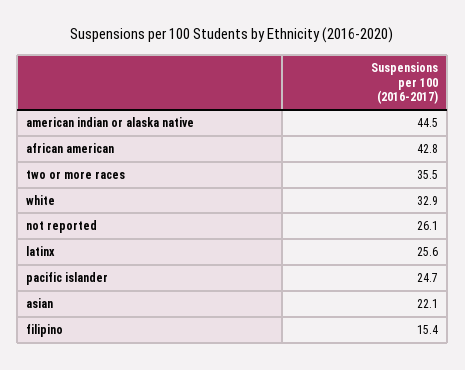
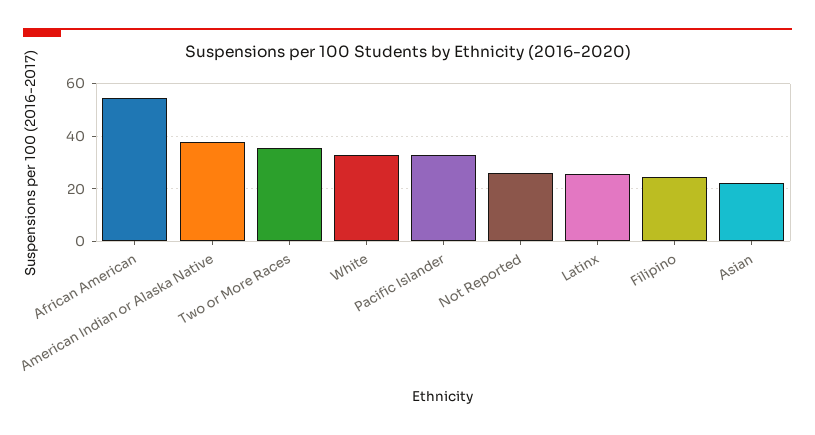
american indian or alaska native: 44.5 -> 37.5
african american: 42.8 -> 55
pacific islander: 24.7 -> 32.5
filipino: 15.4 -> 25

